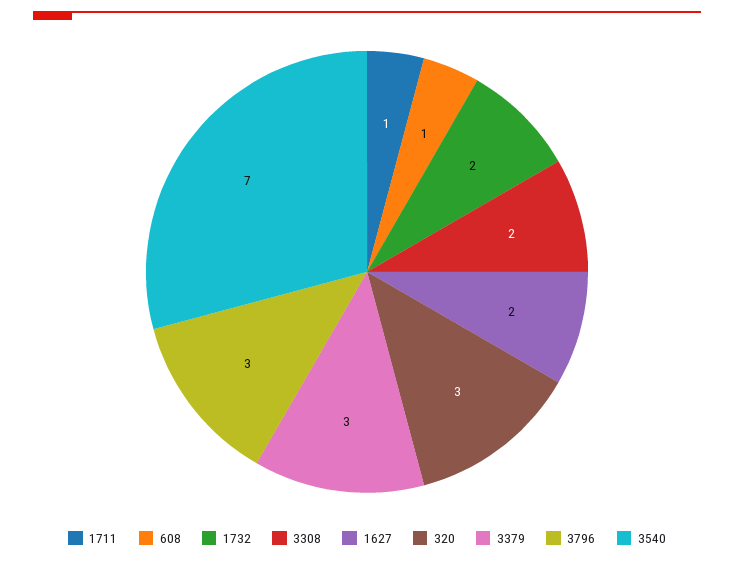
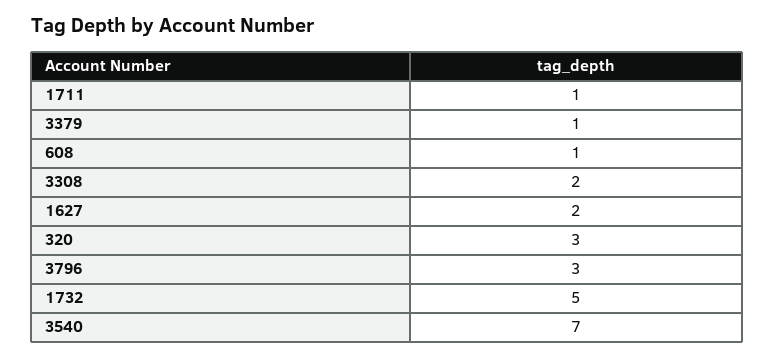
1732: 2 -> 5
3379: 3 -> 1

